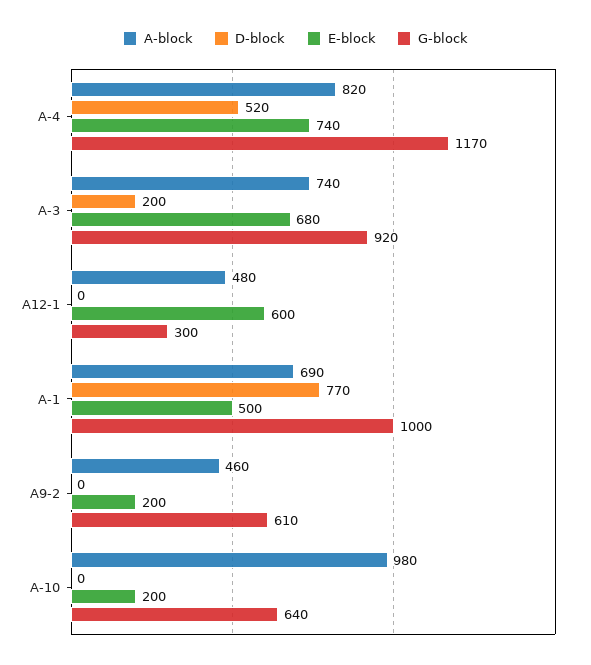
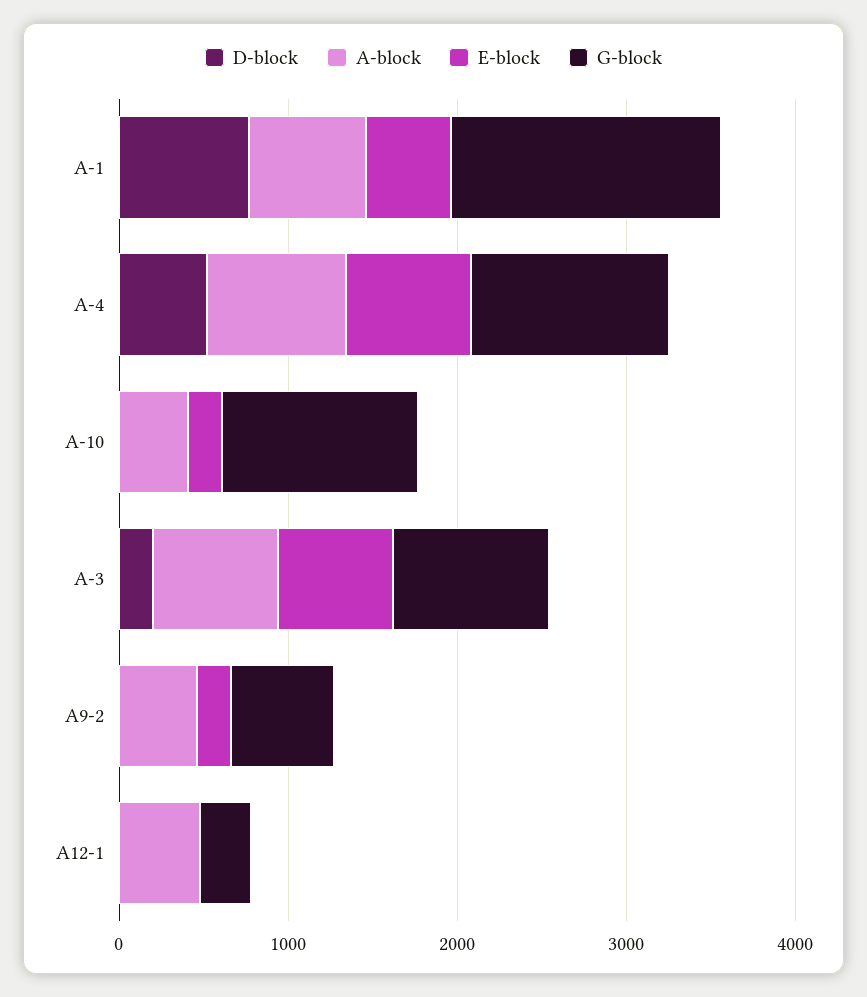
E-block, A12-1: 600 -> 0
G-block, A-1: 1000 -> 1600
A-block, A-10: 980 -> 400
G-block, A-10: 640 -> 1200

